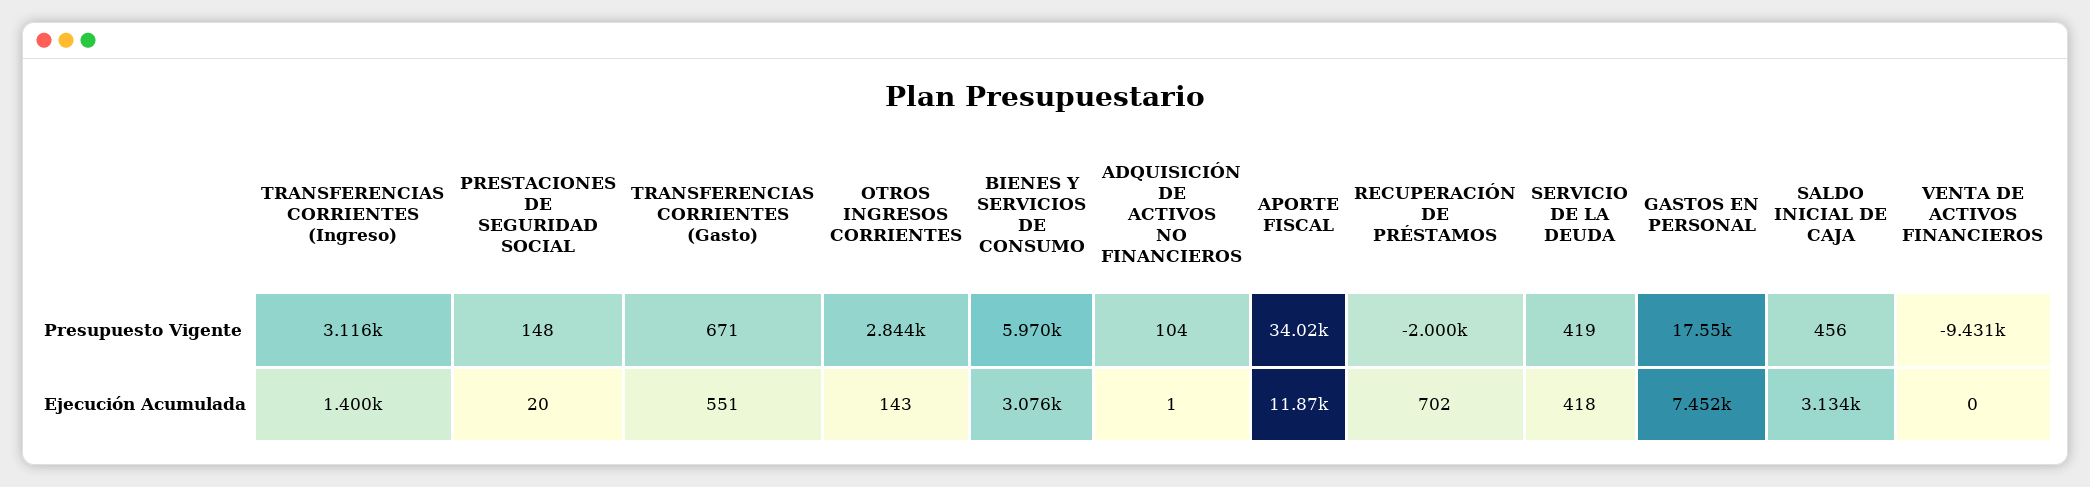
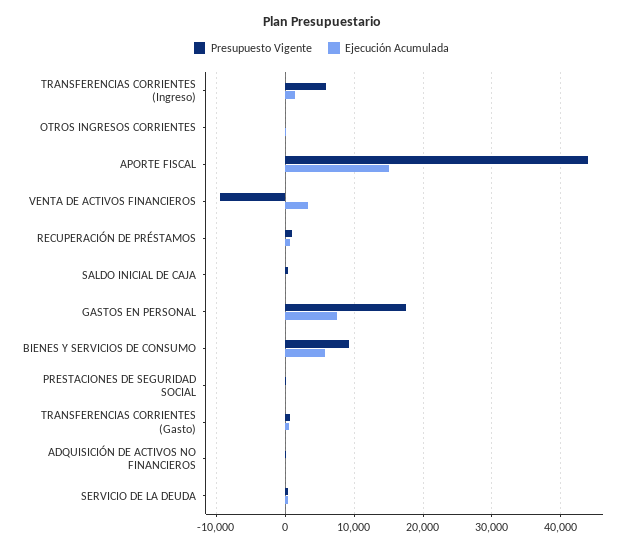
Presupuesto Vigente, TRANSFERENCIAS CORRIENTES (Ingreso): 3116 -> 6000
Presupuesto Vigente, OTROS INGRESOS CORRIENTES: 2844 -> 0
Presupuesto Vigente, BIENES Y SERVICIOS DE CONSUMO: 5970 -> 9000
Presupuesto Vigente, APORTE FISCAL: 34020 -> 44000
Presupuesto Vigente, RECUPERACIÓN DE PRÉSTAMOS: -2000 -> 1000
Ejecución Acumulada, BIENES Y SERVICIOS DE CONSUMO: 3076 -> 6000
Ejecución Acumulada, APORTE FISCAL: 11870 -> 15000
Ejecución Acumulada, SALDO INICIAL DE CAJA: 3134 -> 0
Ejecución Acumulada, VENTA DE ACTIVOS FINANCIEROS: 0 -> 3000

